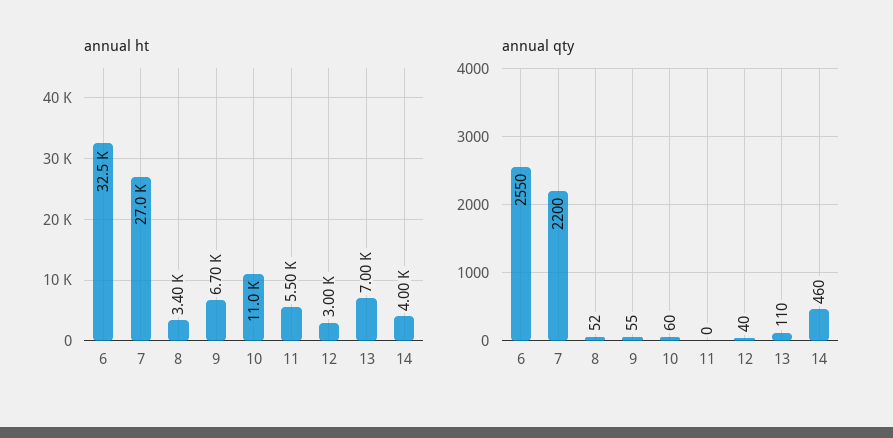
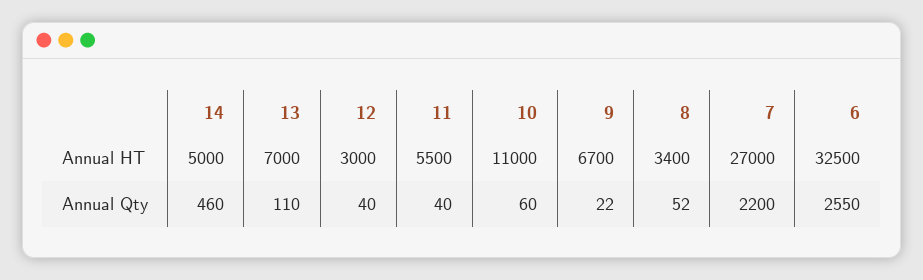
annual ht, 14: 4000 -> 5000
annual qty, 9: 55 -> 22
annual qty, 11: 0 -> 40

